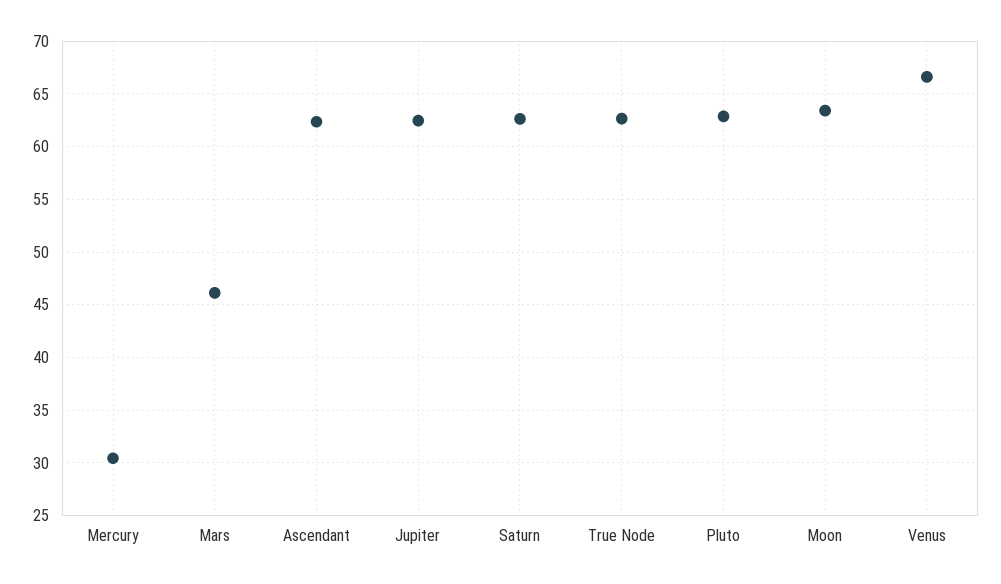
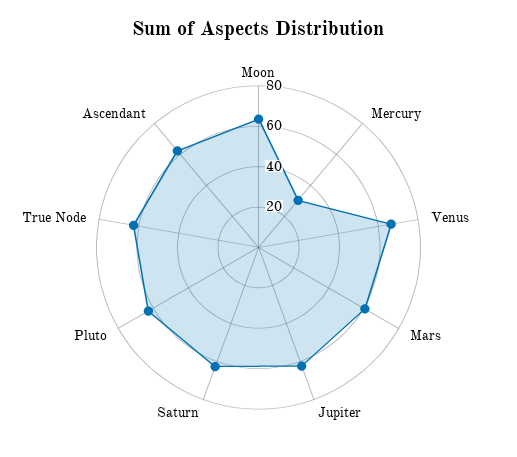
Mars: 46 -> 60

